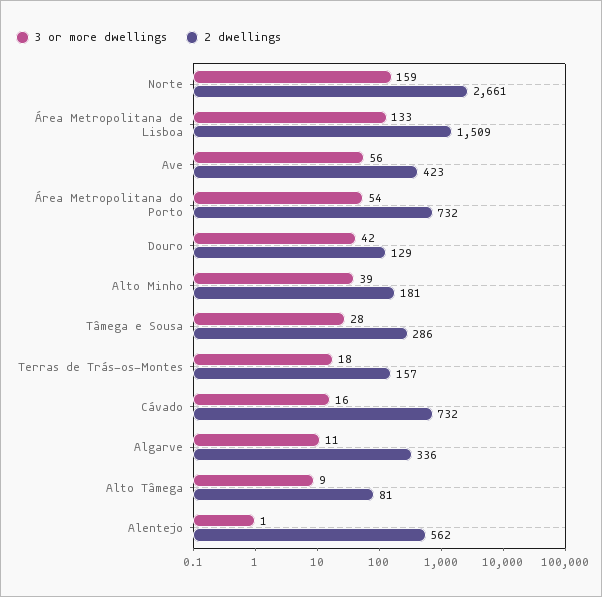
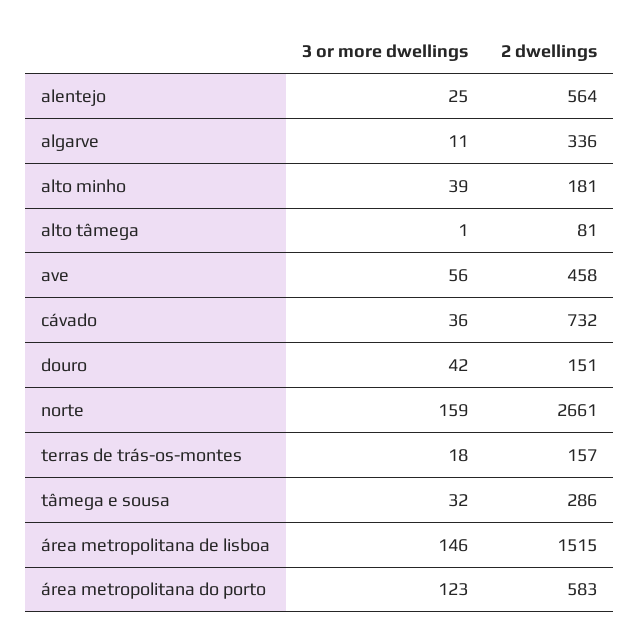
3 or more dwellings, Área Metropolitana de Lisboa: 133 -> 146
2 dwellings, Área Metropolitana de Lisboa: 1509 -> 1515
2 dwellings, Ave: 423 -> 458
3 or more dwellings, Área Metropolitana do Porto: 54 -> 123
2 dwellings, Área Metropolitana do Porto: 732 -> 583
2 dwellings, Douro: 129 -> 151
3 or more dwellings, Tâmega e Sousa: 28 -> 32
3 or more dwellings, Cávado: 16 -> 36
3 or more dwellings, Alto Tâmega: 9 -> 1
3 or more dwellings, Alentejo: 1 -> 25
2 dwellings, Alentejo: 562 -> 564

